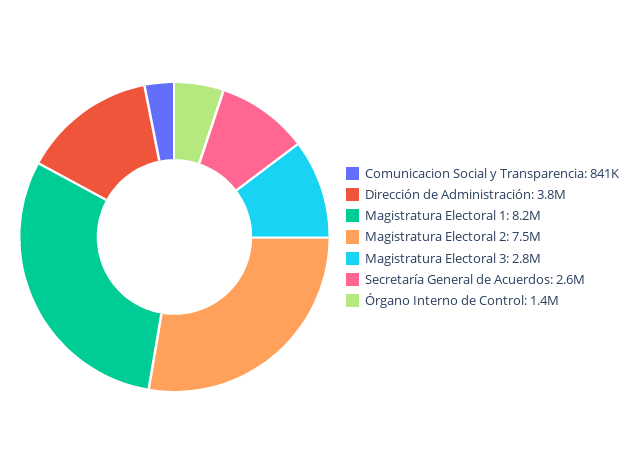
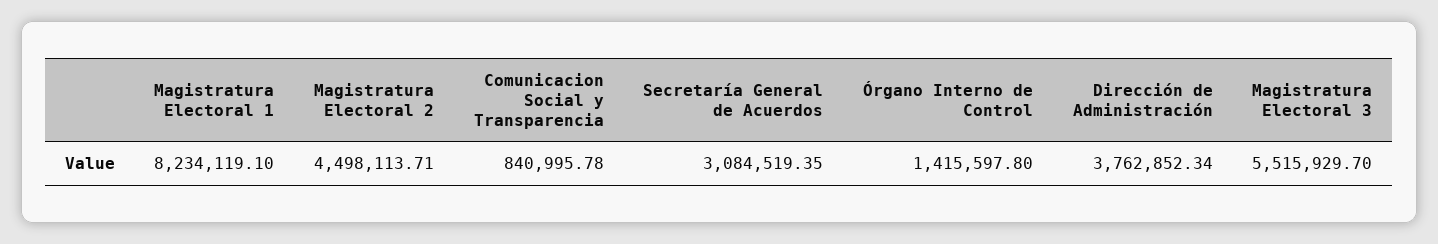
Magistratura Electoral 2: 7500000 -> 4498113.71
Magistratura Electoral 3: 2800000 -> 5515929.7
Secretaría General de Acuerdos: 2600000 -> 3084519.35

